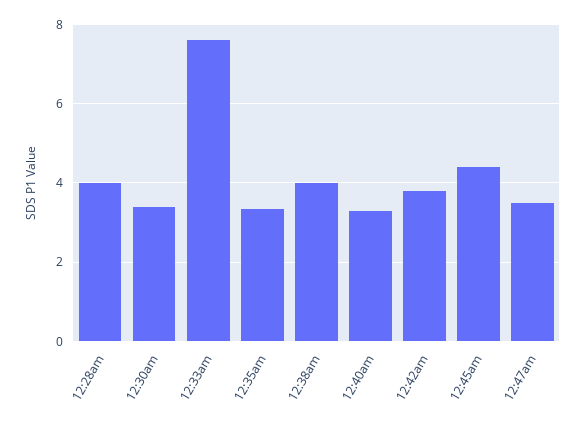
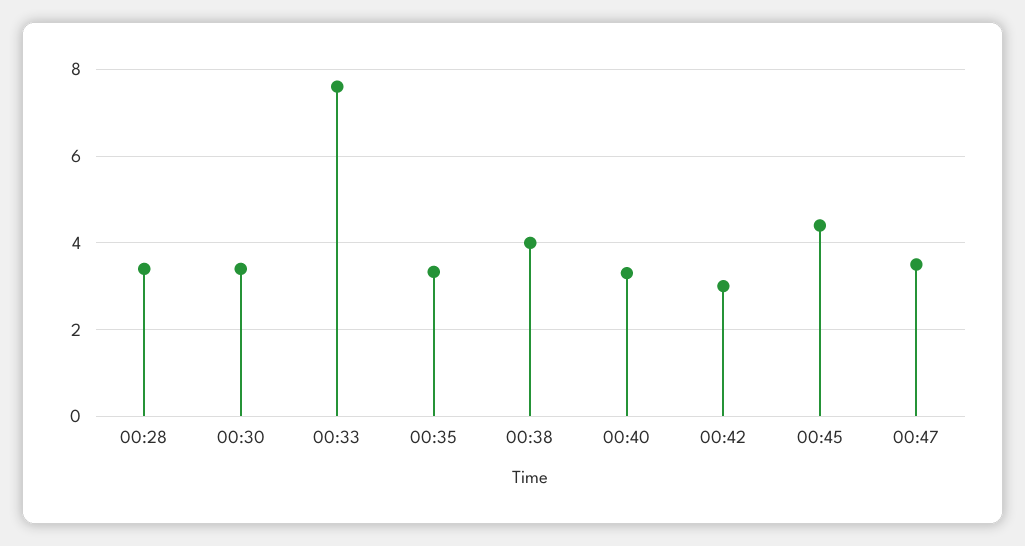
12:28am: 4 -> 3.4
12:42am: 3.8 -> 3

